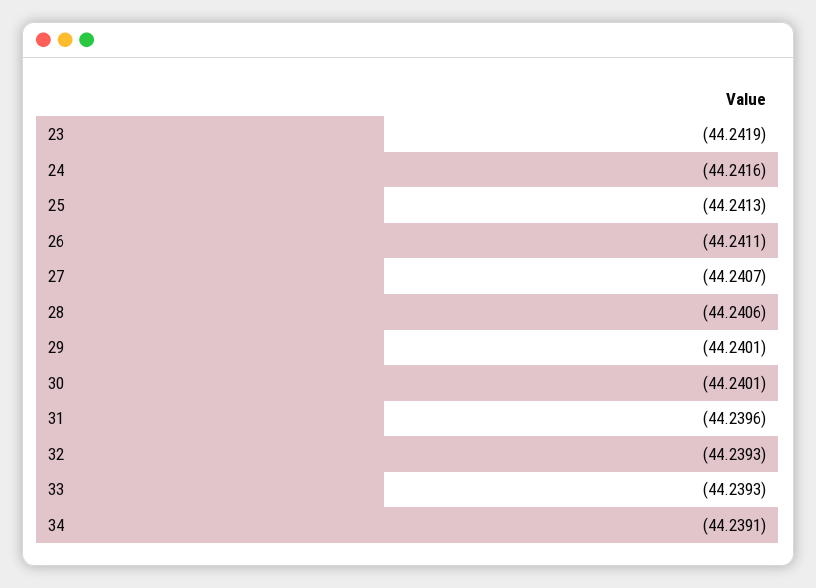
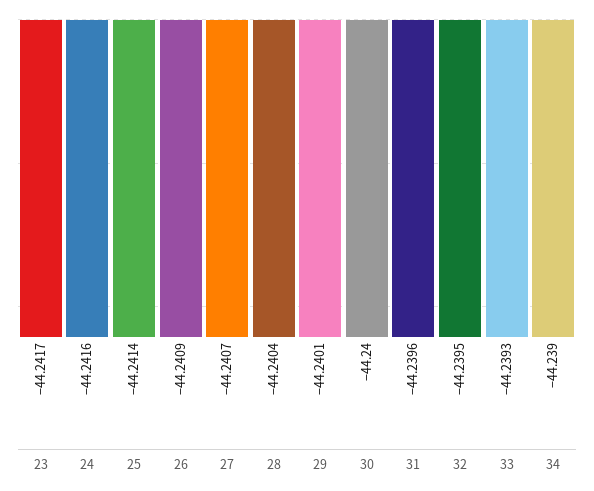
23: -44.2419 -> -44.2417
25: -44.2413 -> -44.2414
26: -44.2411 -> -44.2409
28: -44.2406 -> -44.2404
30: -44.2401 -> -44.24
32: -44.2393 -> -44.2395
34: -44.2391 -> -44.239

